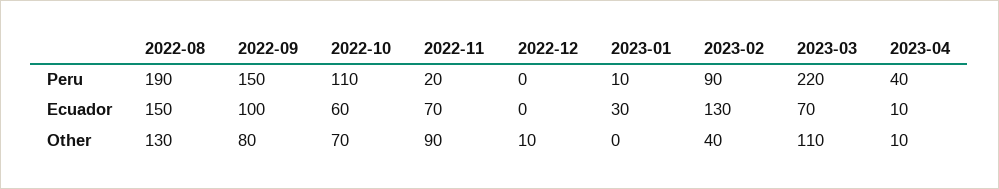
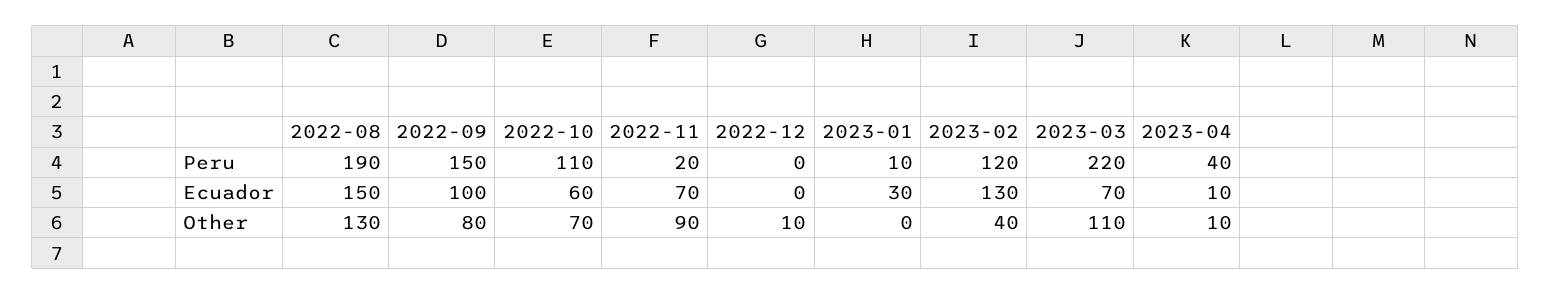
2023-02, Peru: 90 -> 120

